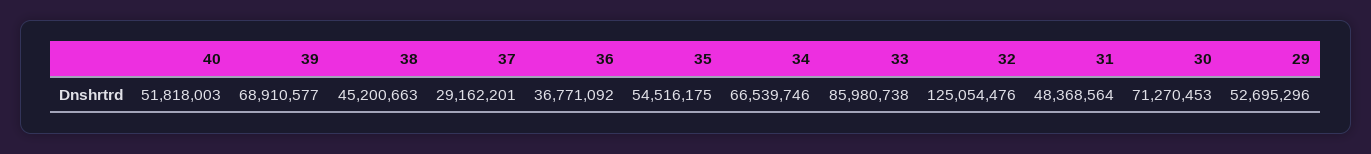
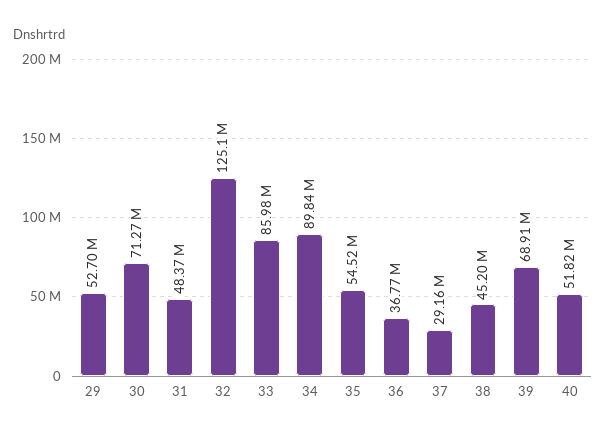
34: 66539746 -> 89840000

